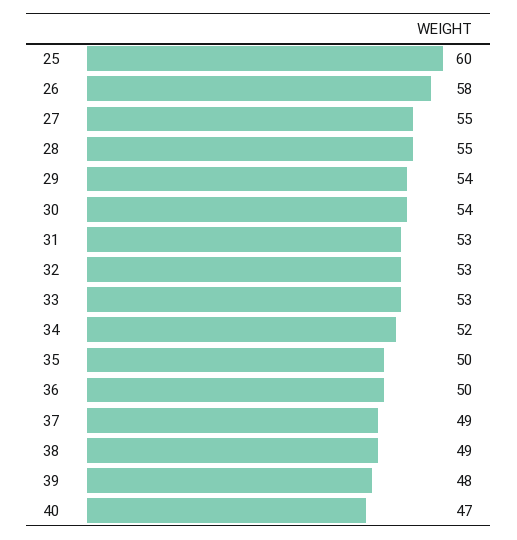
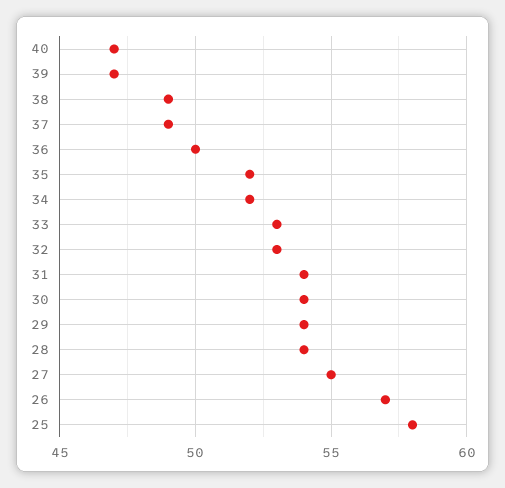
25: 60 -> 58
26: 58 -> 57
28: 55 -> 54
31: 53 -> 54
35: 50 -> 52
39: 48 -> 47

